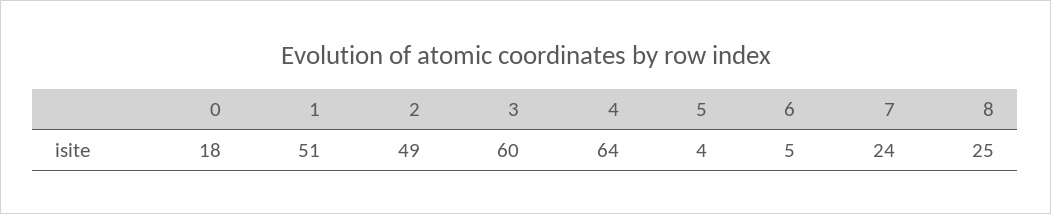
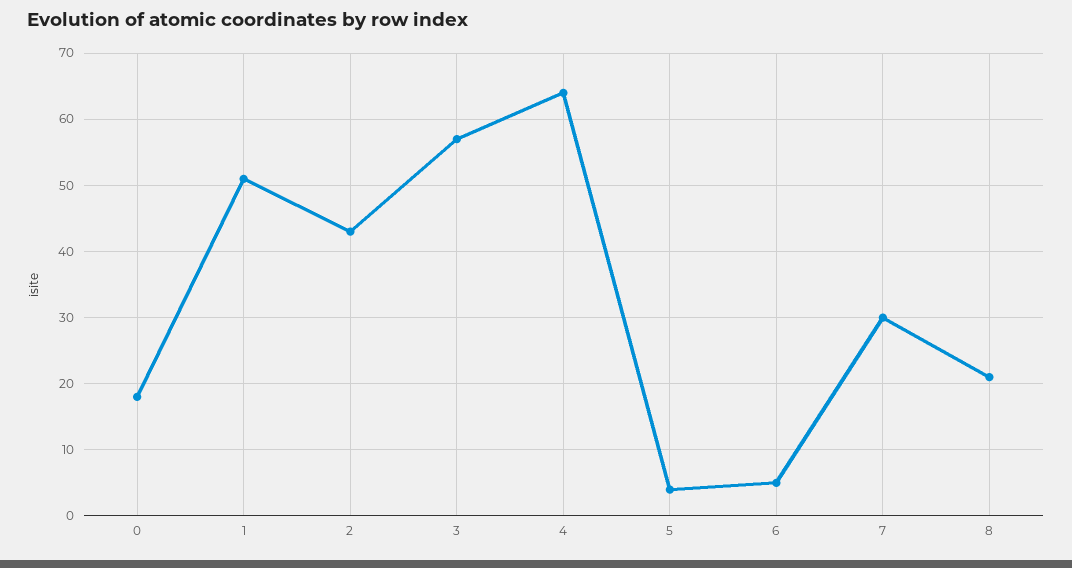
2: 49 -> 43
3: 60 -> 57
7: 24 -> 30
8: 25 -> 21

